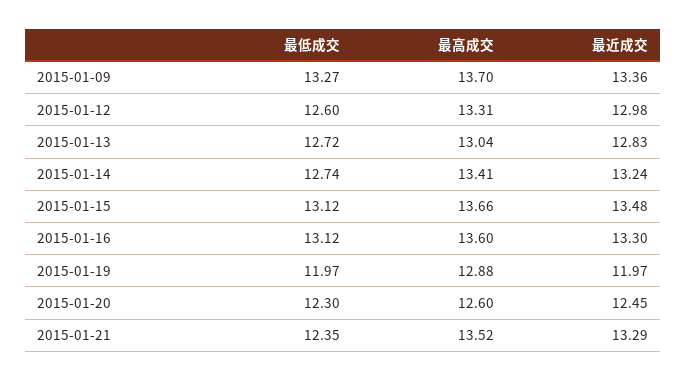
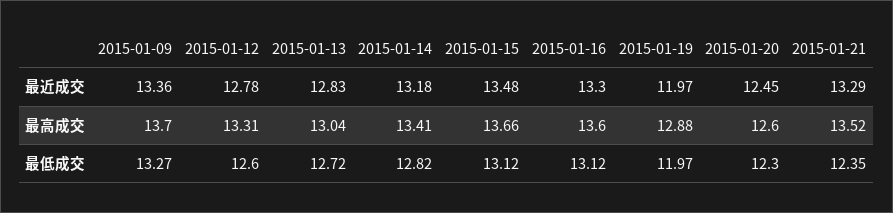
最近成交, 2015-01-12: 12.98 -> 12.78
最低成交, 2015-01-14: 12.74 -> 12.82
最近成交, 2015-01-14: 13.24 -> 13.18

